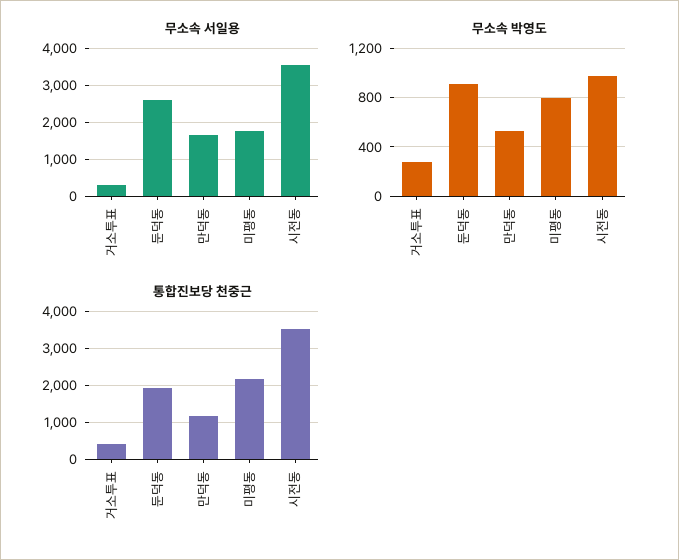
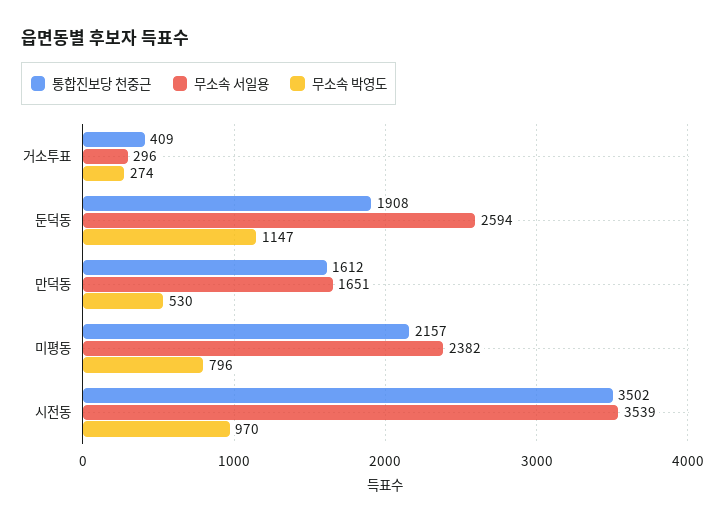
무소속 서일용, 미평동: 1800 -> 2382
무소속 박영도, 둔덕동: 900 -> 1147
통합진보당 천중근, 만덕동: 1200 -> 1612

